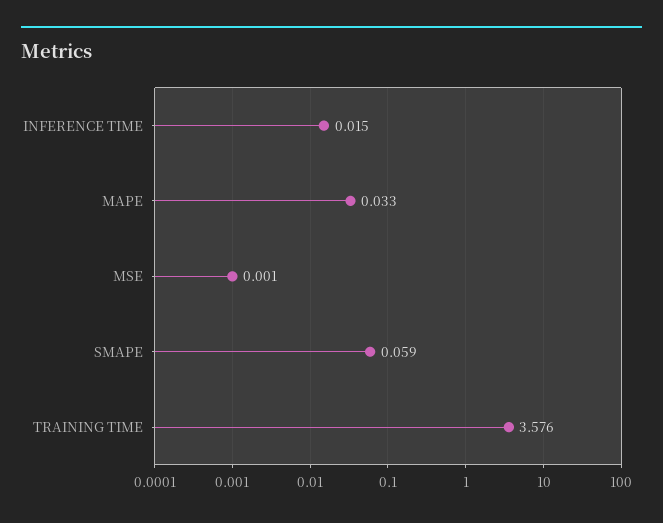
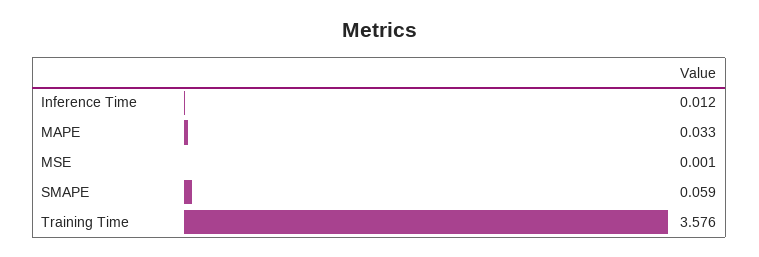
INFERENCE TIME: 0.015 -> 0.012

